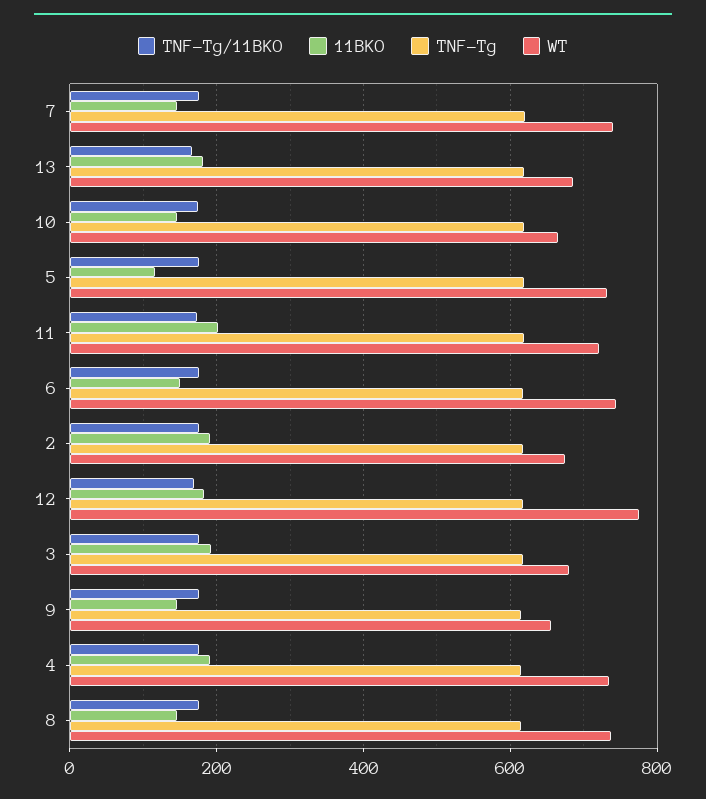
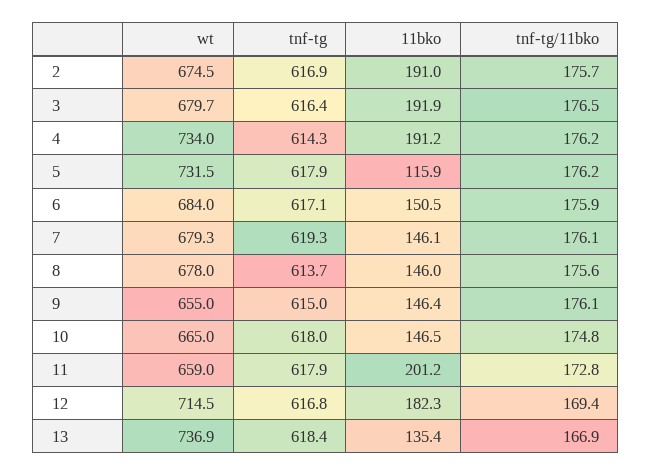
WT, 7: 740 -> 679.3
11BKO, 13: 180 -> 135.4
WT, 13: 680 -> 736.9
WT, 11: 720 -> 659
WT, 6: 740 -> 684
WT, 12: 780 -> 714.5
WT, 8: 740 -> 678

